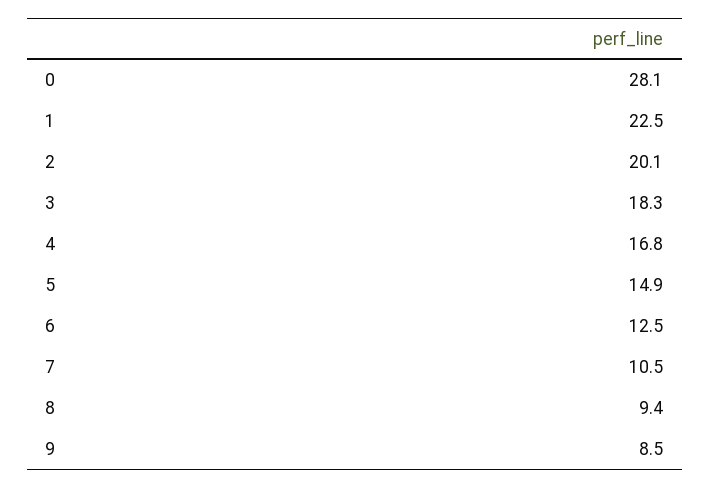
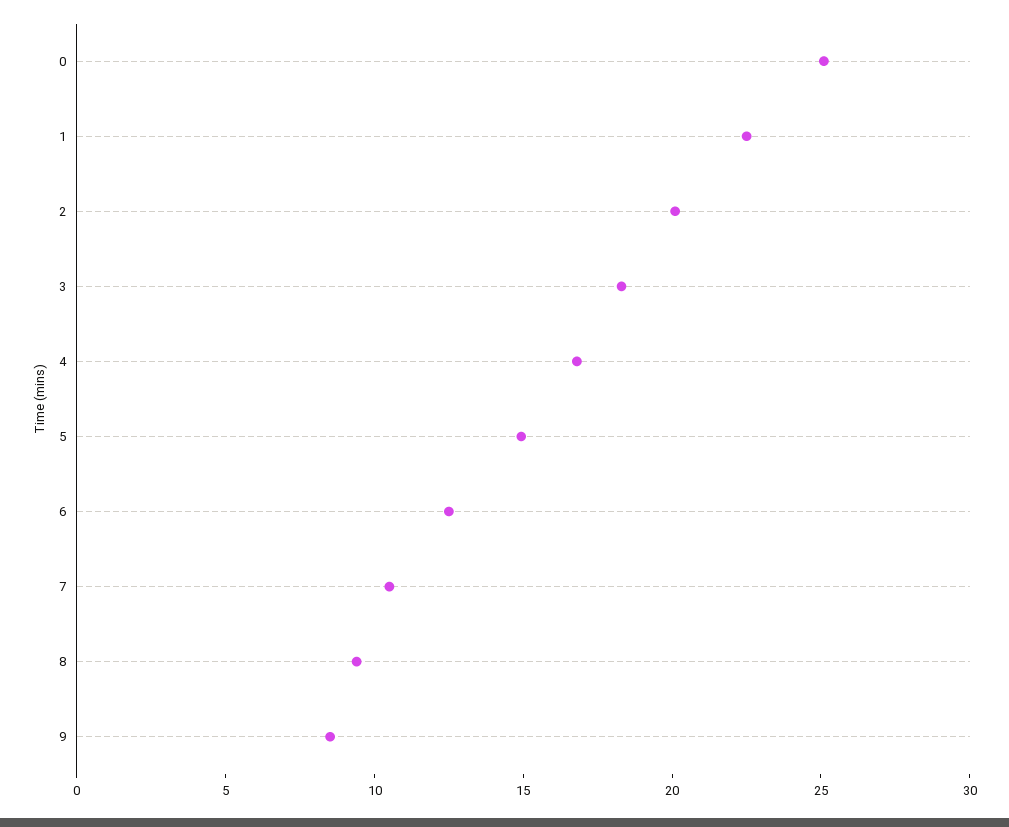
0: 28.1 -> 25

